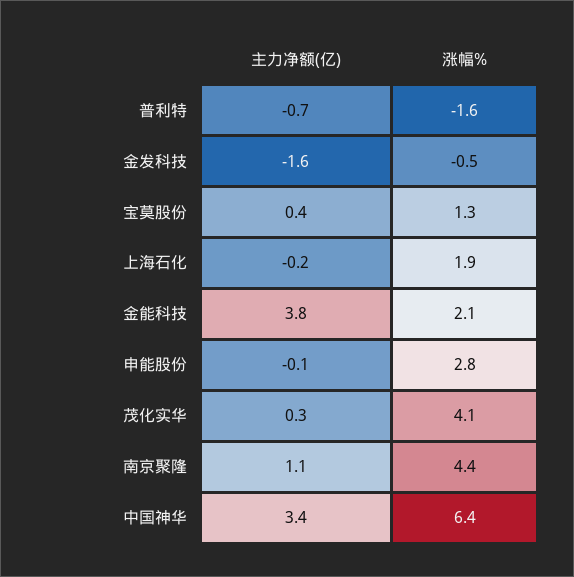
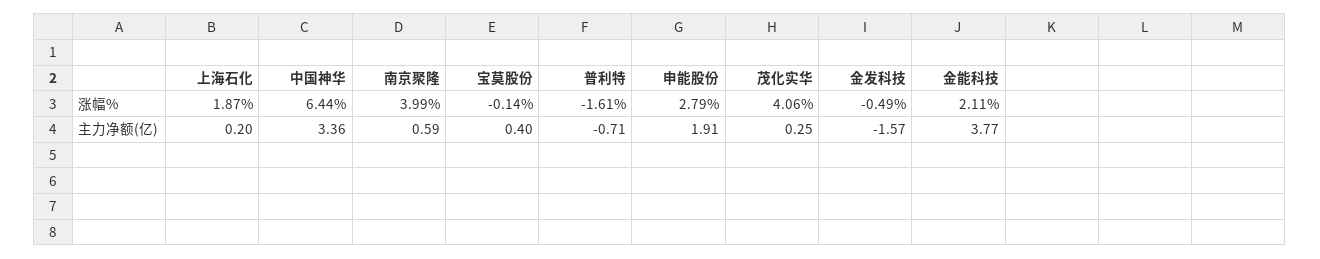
涨幅%, 宝莫股份: 1.3 -> -0.14
主力净额(亿), 上海石化: -0.2 -> 0.2
主力净额(亿), 申能股份: -0.1 -> 1.91
主力净额(亿), 南京聚隆: 1.1 -> 0.59
涨幅%, 南京聚隆: 4.4 -> 3.99

